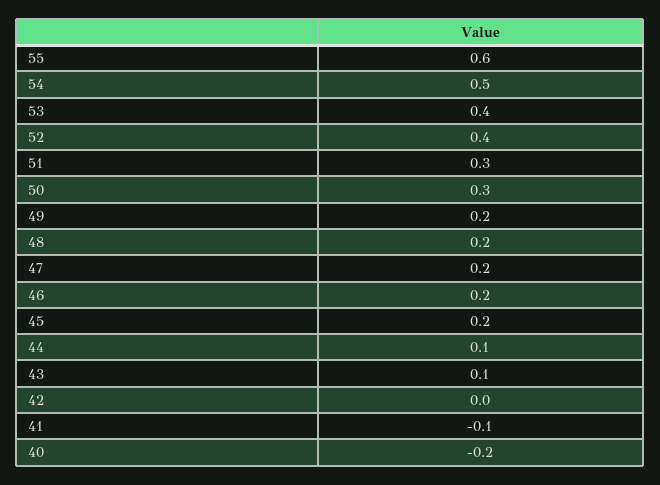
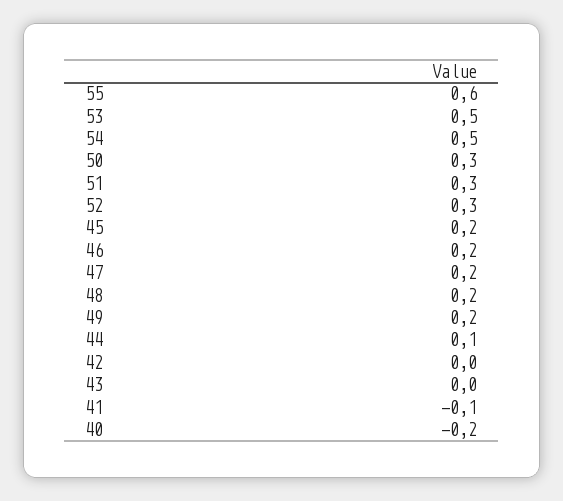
53: 0.4 -> 0.5
52: 0.4 -> 0.3
43: 0.1 -> 0

